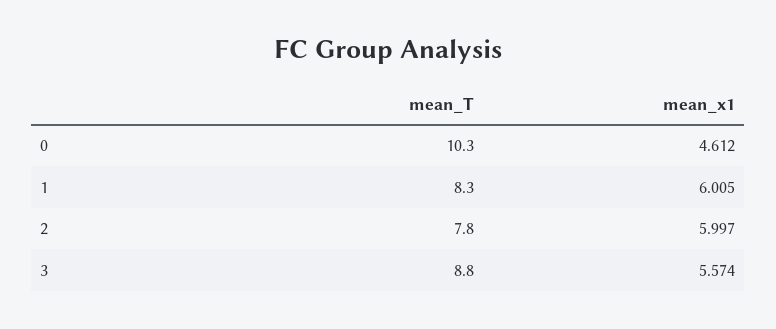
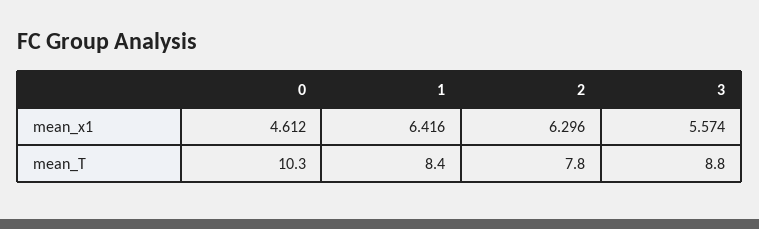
mean_T, 1: 8.3 -> 8.4
mean_x1, 1: 6.005 -> 6.416
mean_x1, 2: 5.997 -> 6.296

